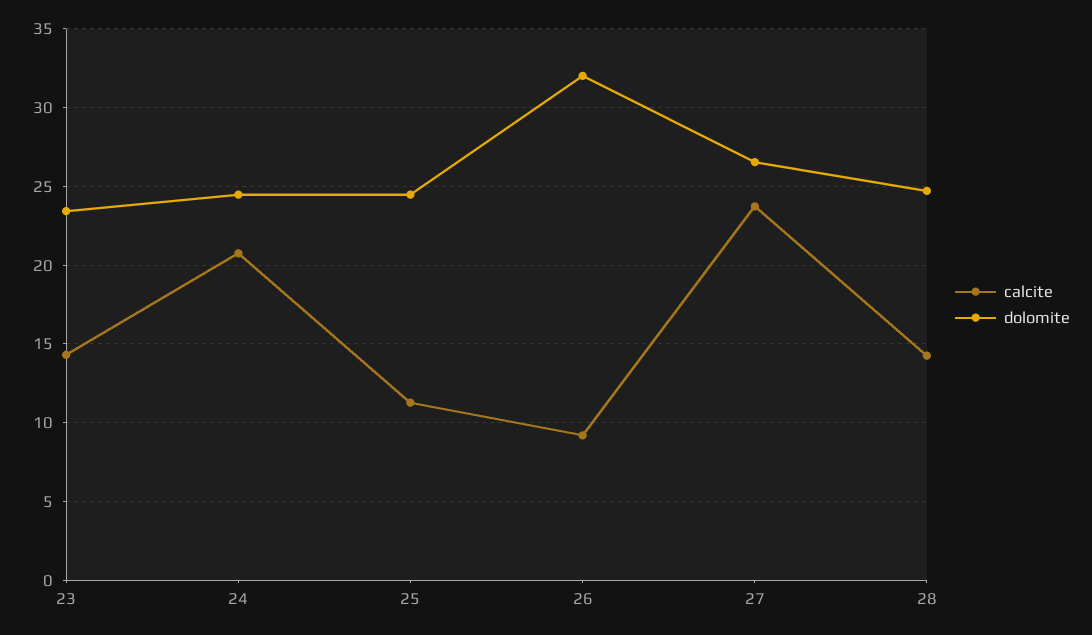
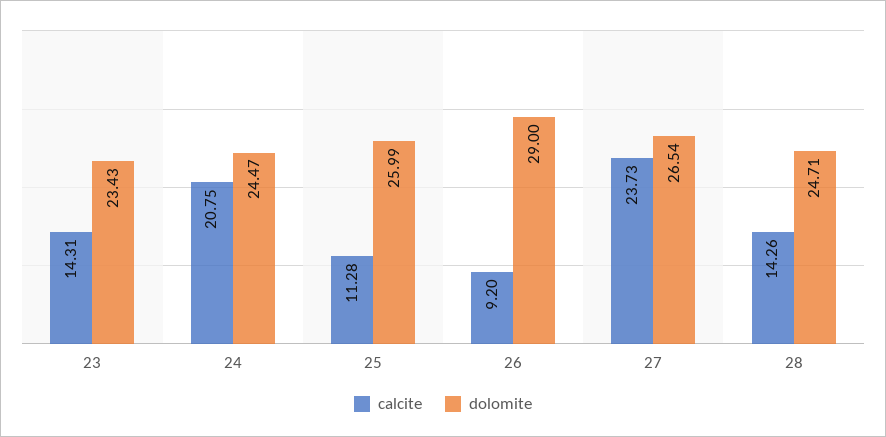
dolomite, 25: 24.5 -> 25.99
dolomite, 26: 32 -> 29

